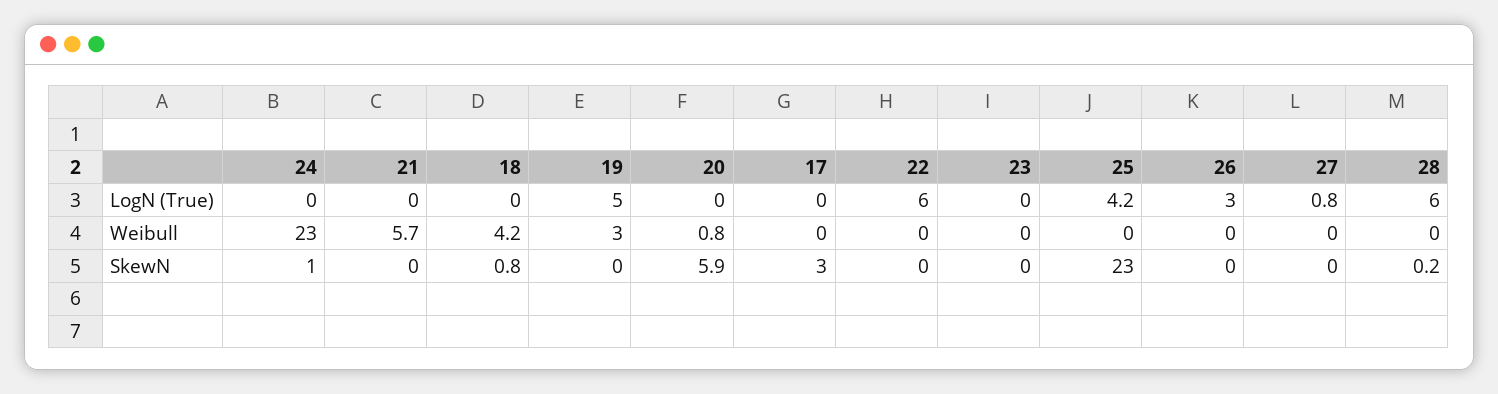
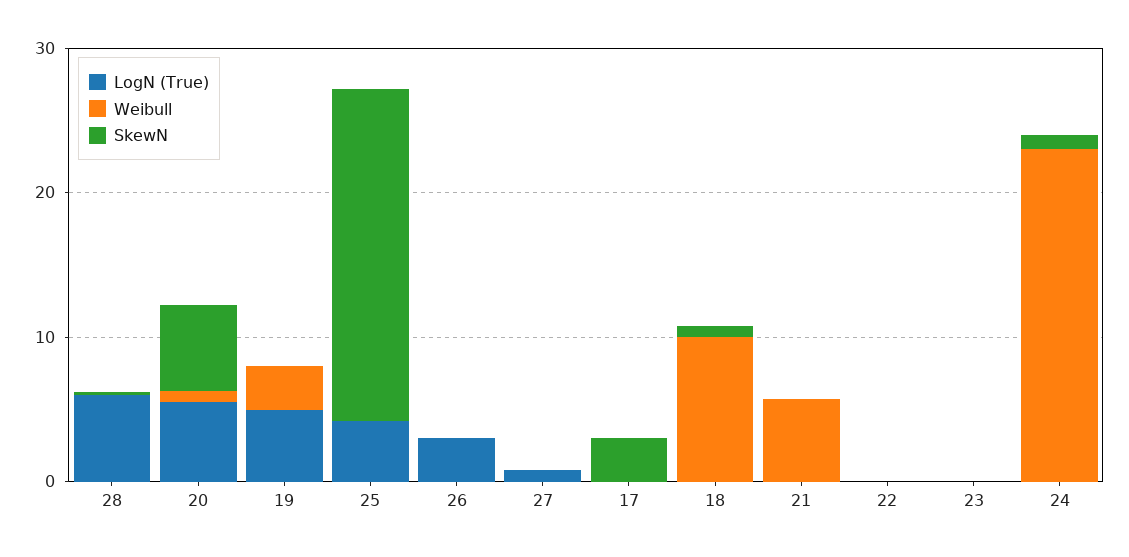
LogN (True), 20: 0 -> 6
LogN (True), 22: 6 -> 0
Weibull, 18: 4.2 -> 10

